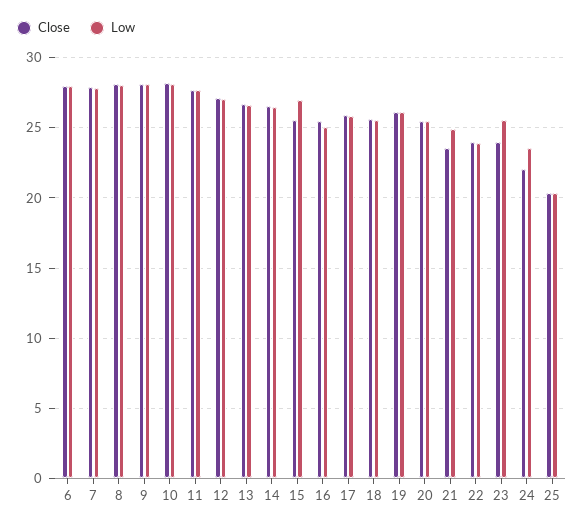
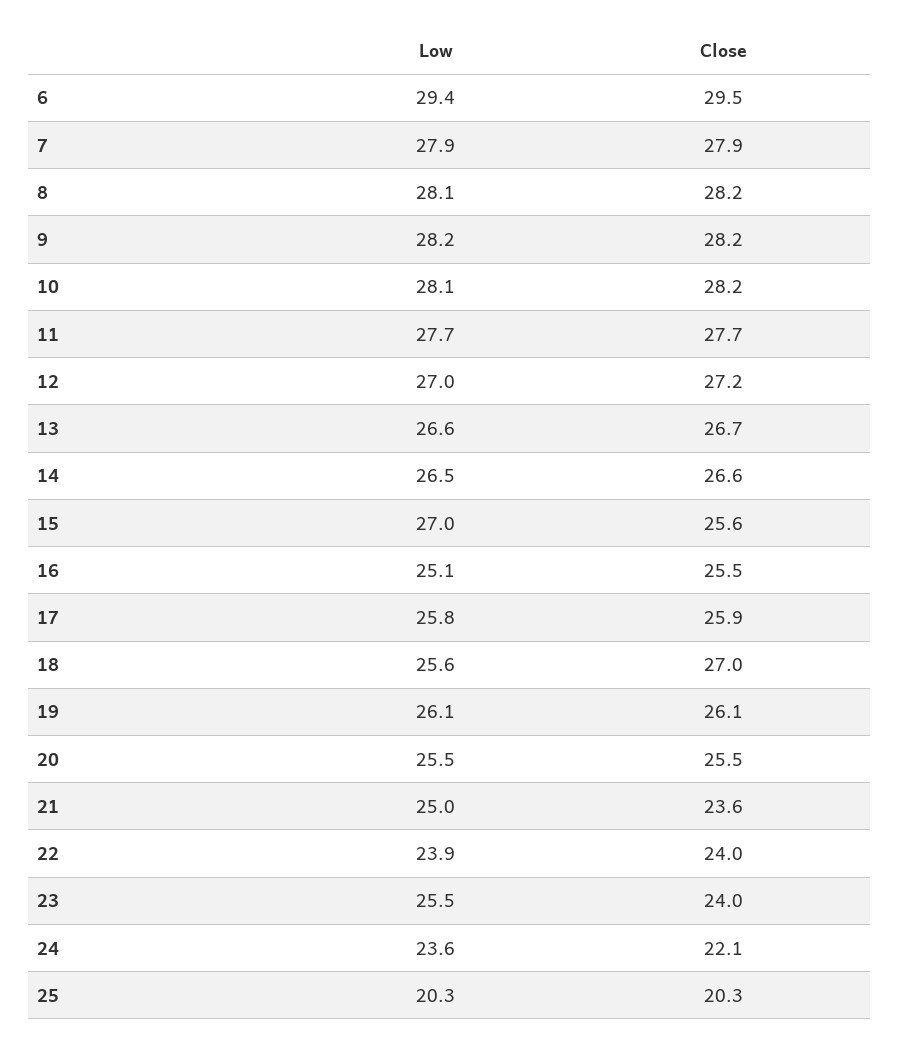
Close, 6: 28 -> 29.5
Low, 6: 28 -> 29.4
Close, 18: 25.5 -> 27

